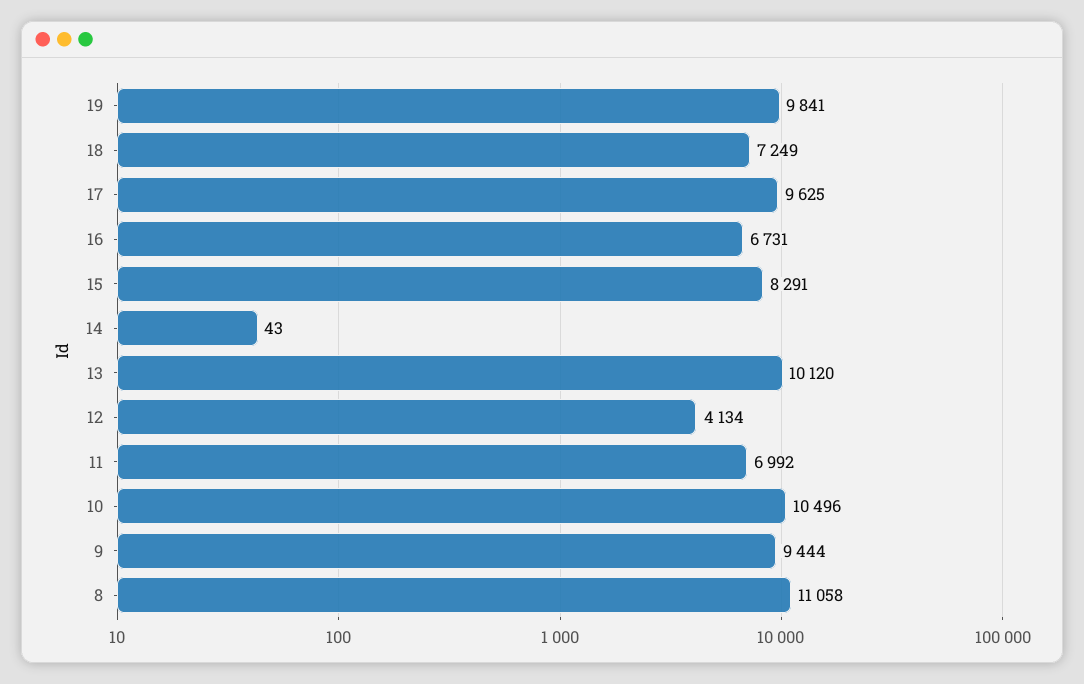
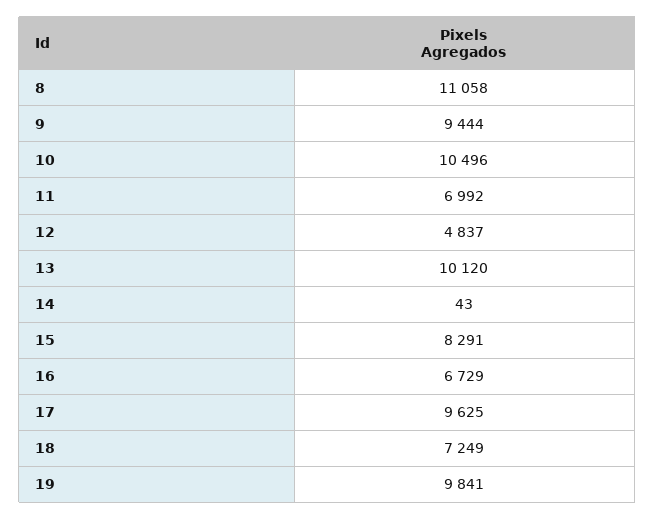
16: 6731 -> 6729
12: 4134 -> 4837

